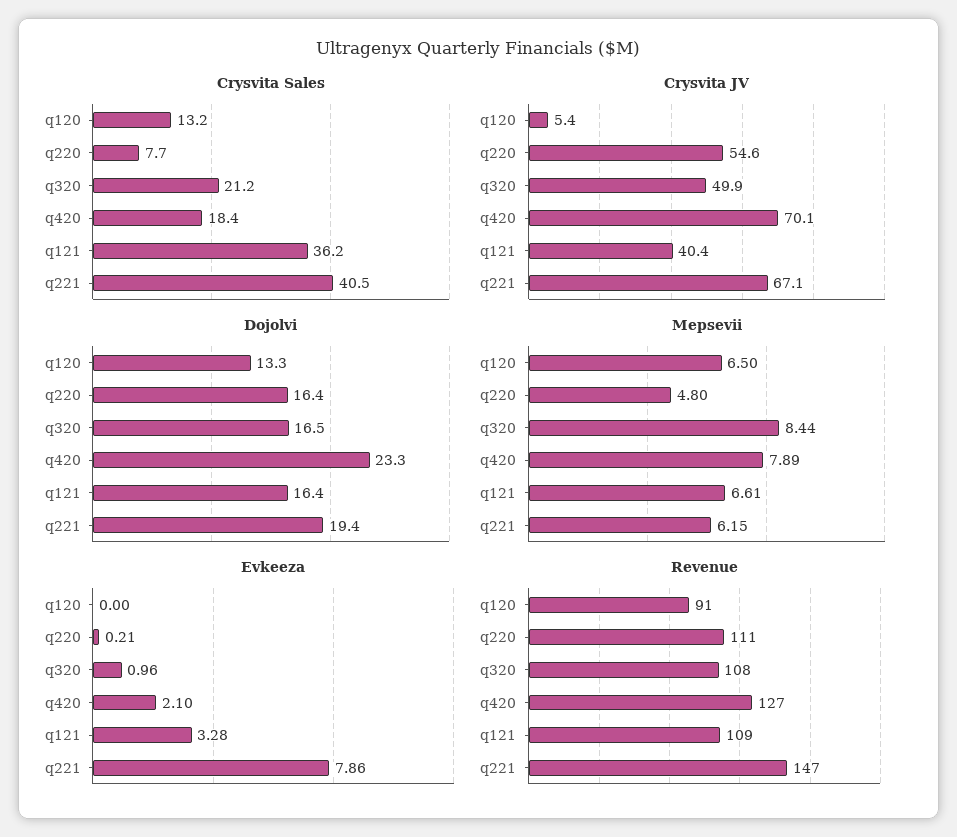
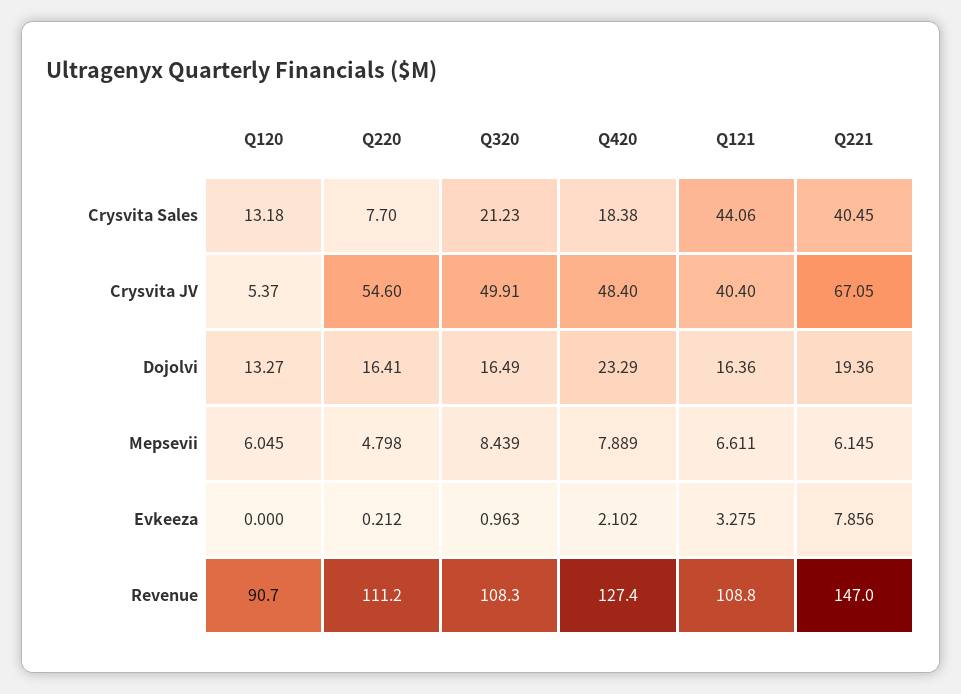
Crysvita Sales, q121: 36.2 -> 44.06
Crysvita JV, q420: 70.1 -> 48.4
Mepsevii, q120: 6.5 -> 6.045

